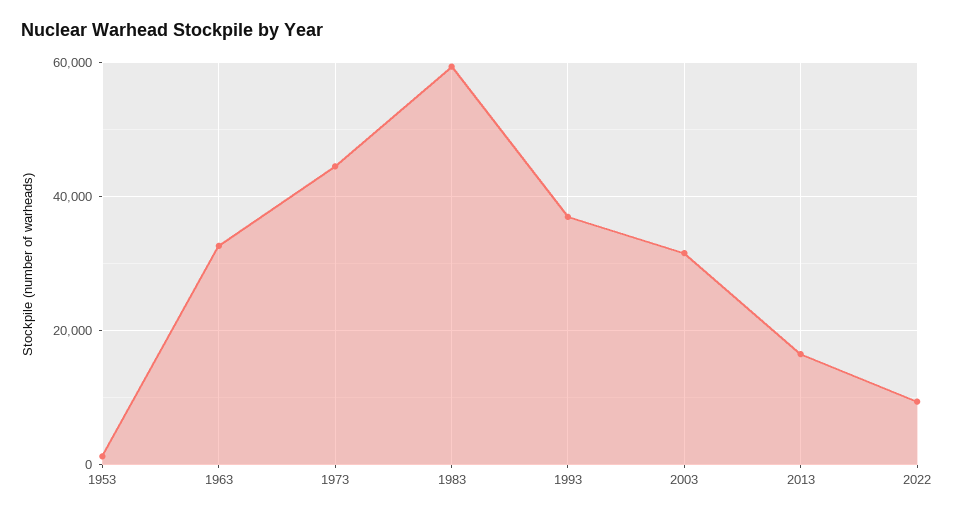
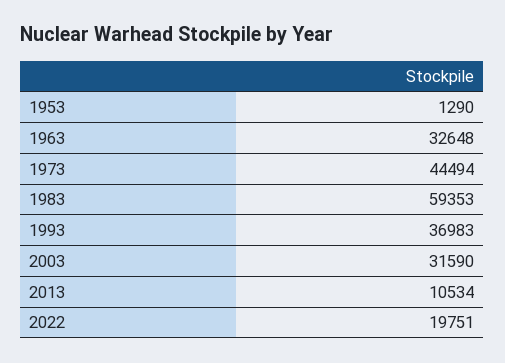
2013: 16000 -> 10534
2022: 10000 -> 19751

